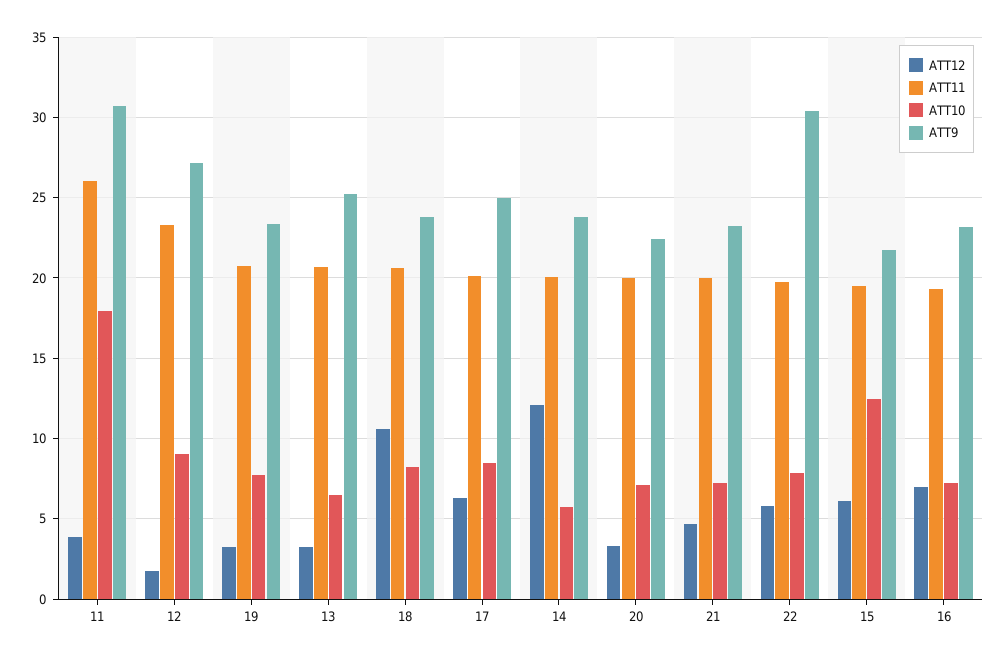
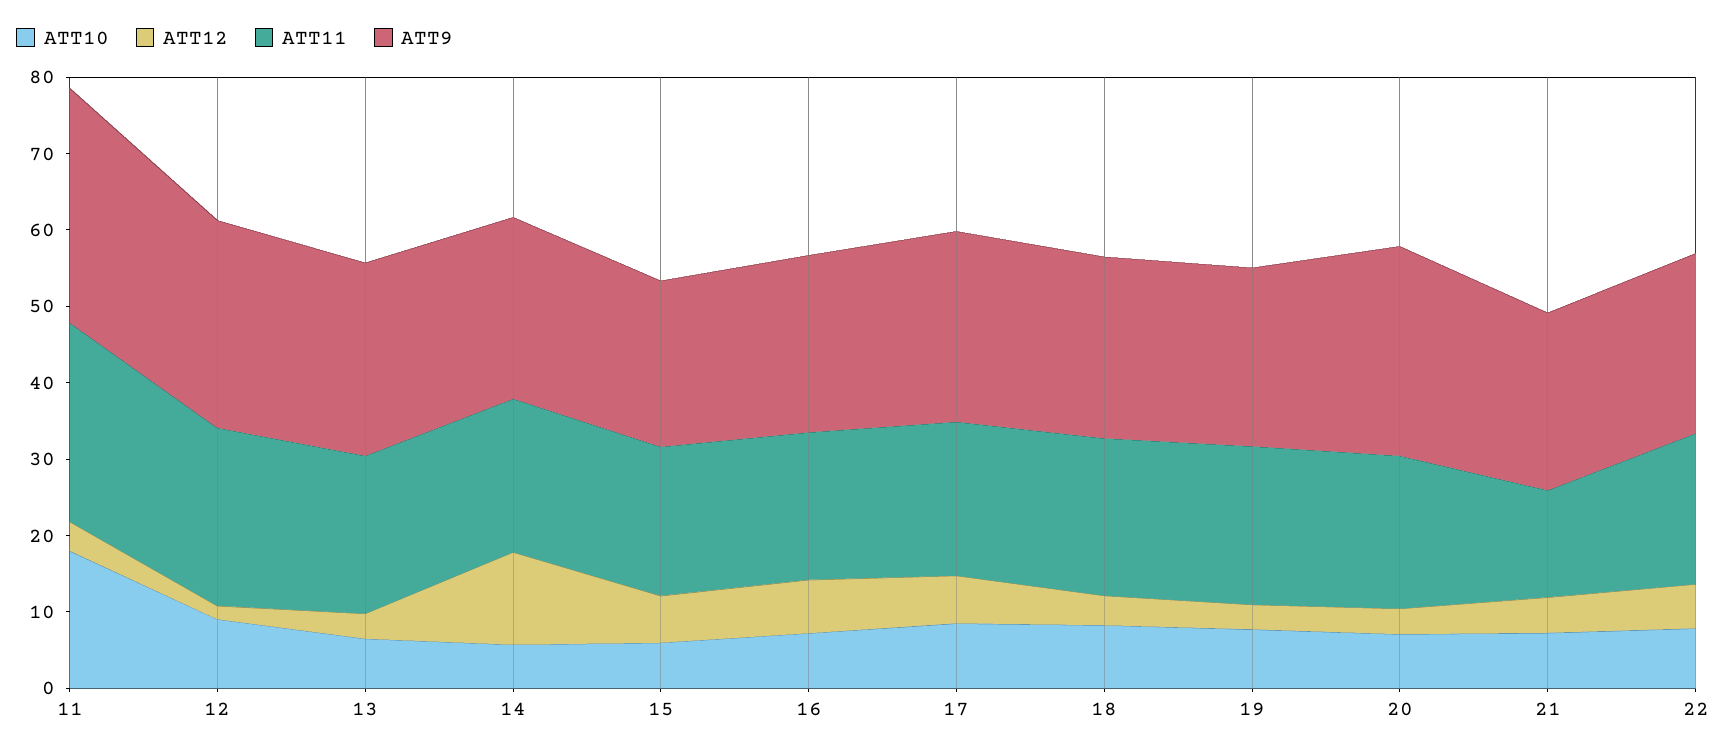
ATT12, 18: 10.5 -> 4
ATT9, 20: 22.5 -> 28
ATT11, 21: 20 -> 14
ATT9, 22: 30.5 -> 24
ATT10, 15: 12.5 -> 6

